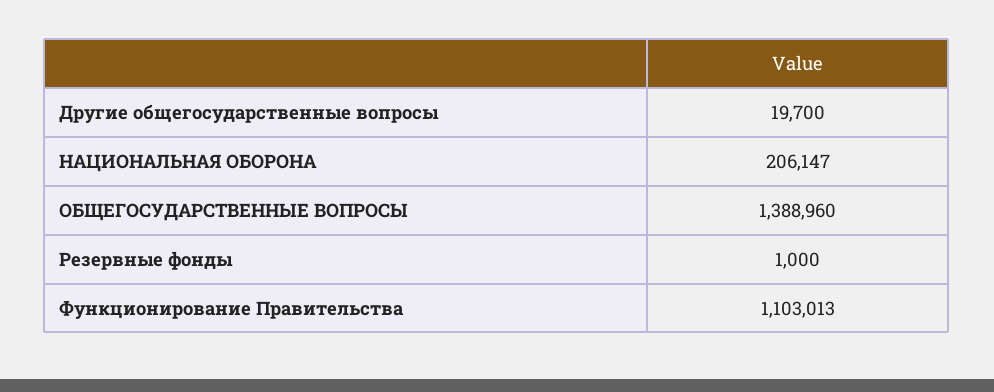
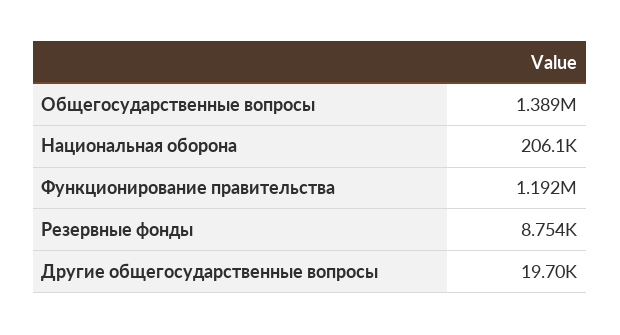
Резервные фонды: 1000 -> 8754
Функционирование Правительства: 1103013 -> 1192000

